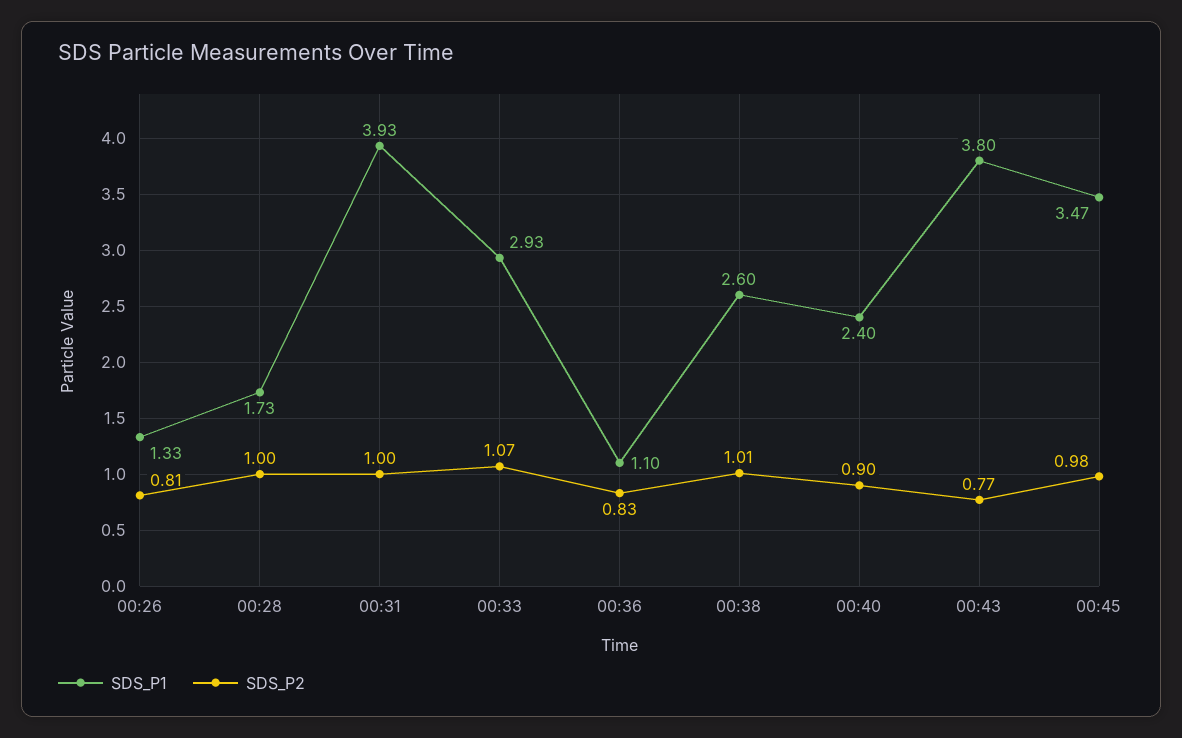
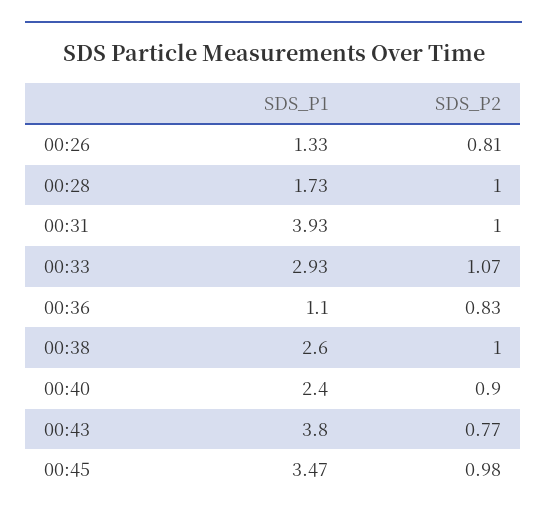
SDS_P2, 00:38: 1.01 -> 1

